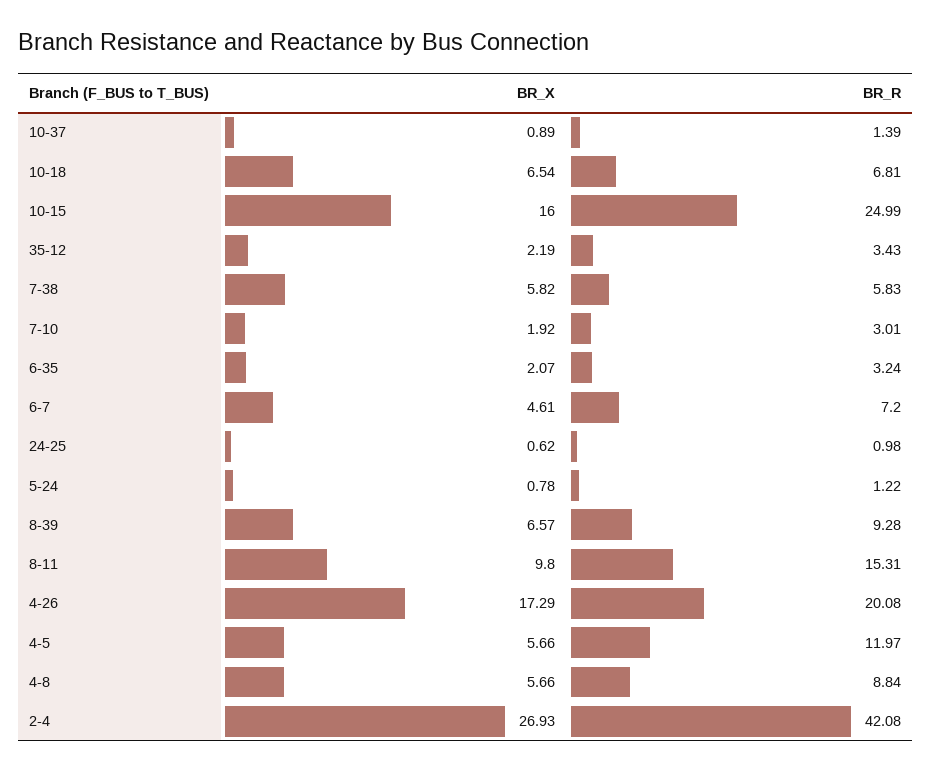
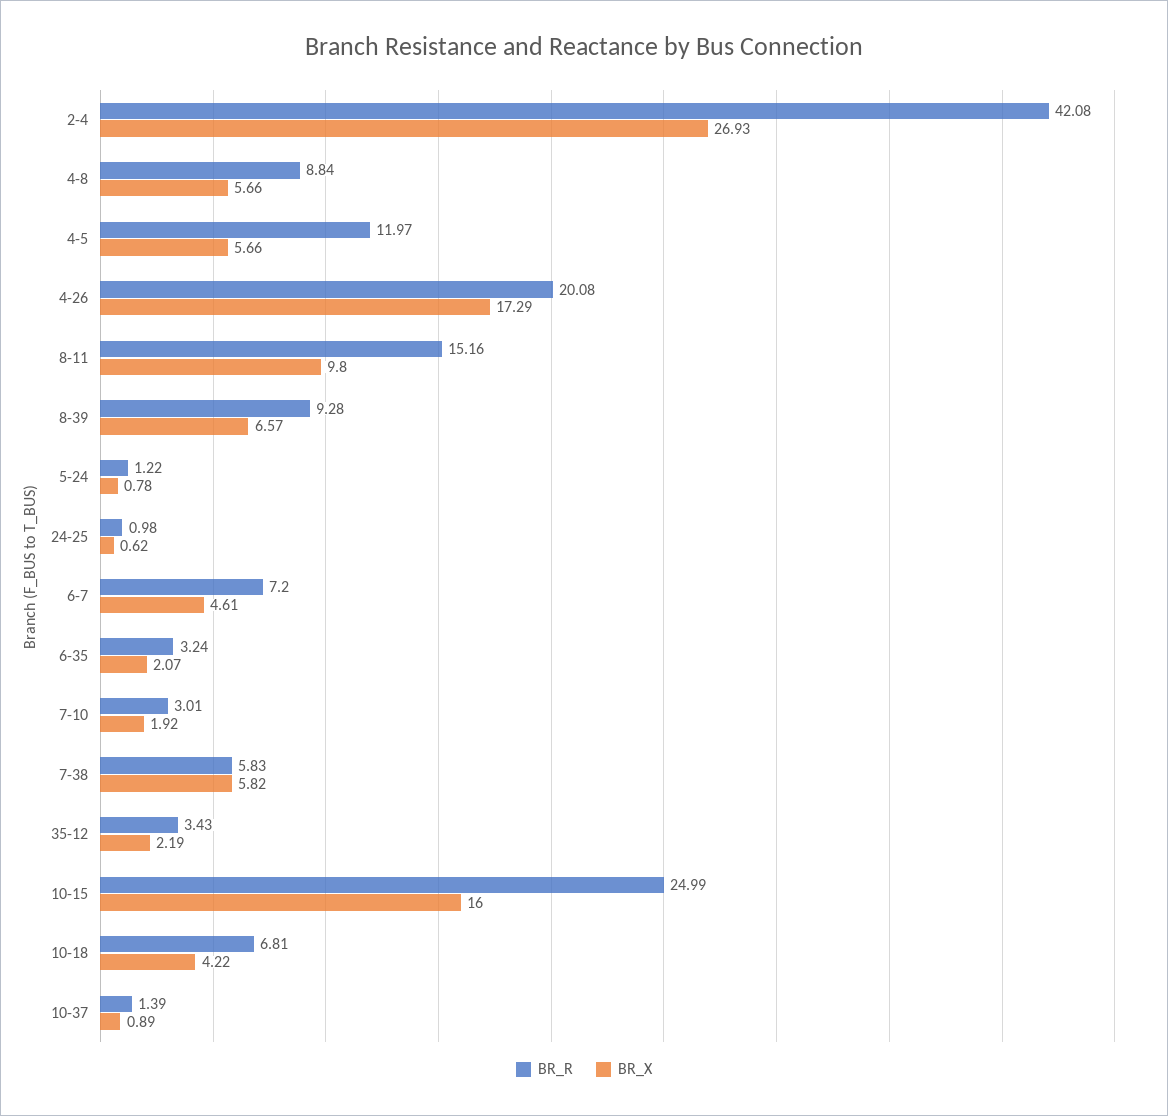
BR_X, 10-18: 6.54 -> 4.22
BR_R, 8-11: 15.31 -> 15.16

